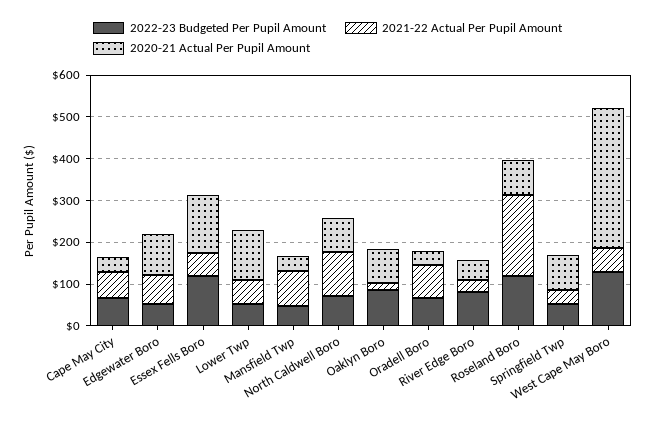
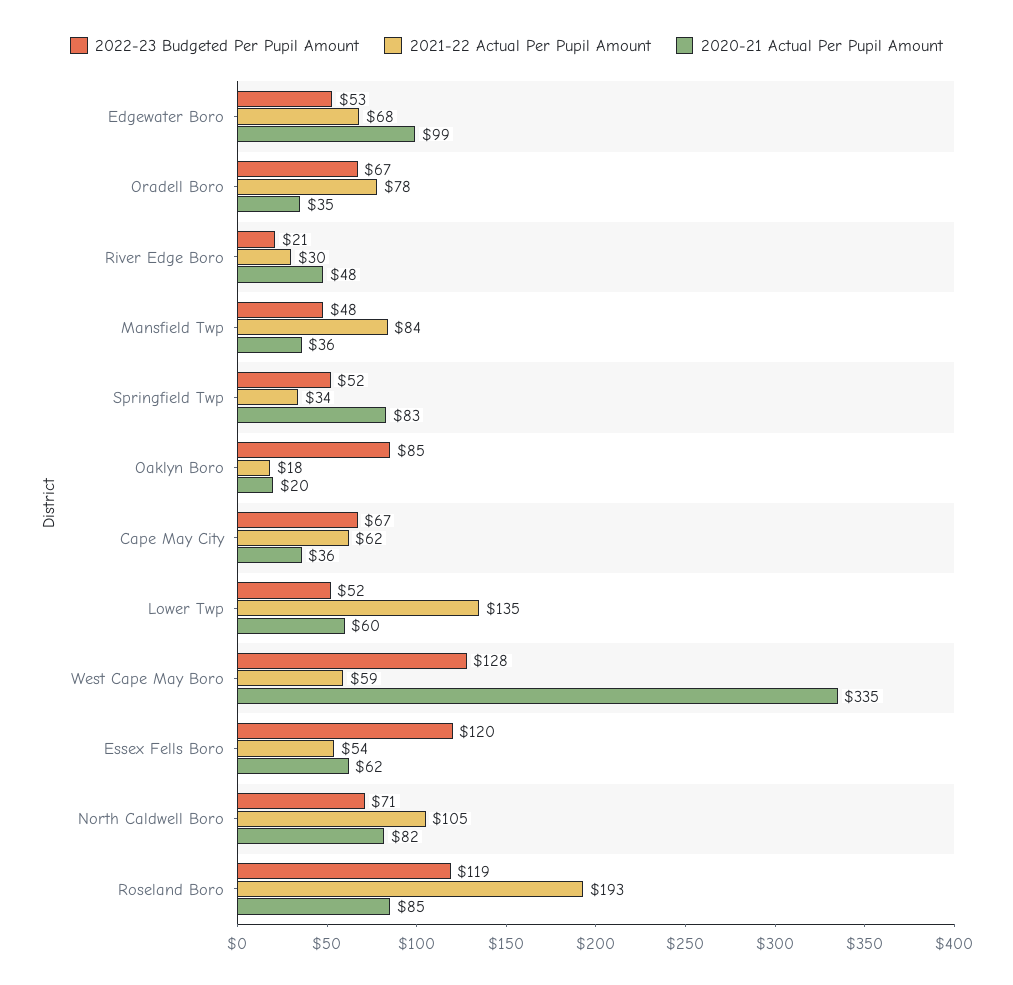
2020-21 Actual Per Pupil Amount, Essex Fells Boro: 140 -> 62
2021-22 Actual Per Pupil Amount, Lower Twp: 60 -> 135
2020-21 Actual Per Pupil Amount, Lower Twp: 120 -> 60
2020-21 Actual Per Pupil Amount, Oaklyn Boro: 80 -> 20
2022-23 Budgeted Per Pupil Amount, River Edge Boro: 80 -> 21

